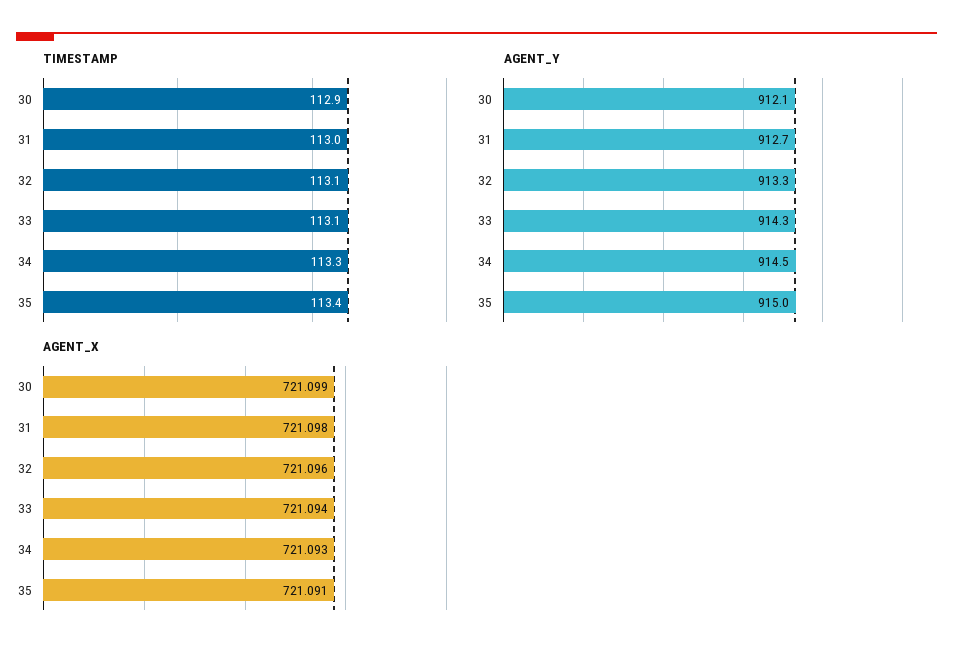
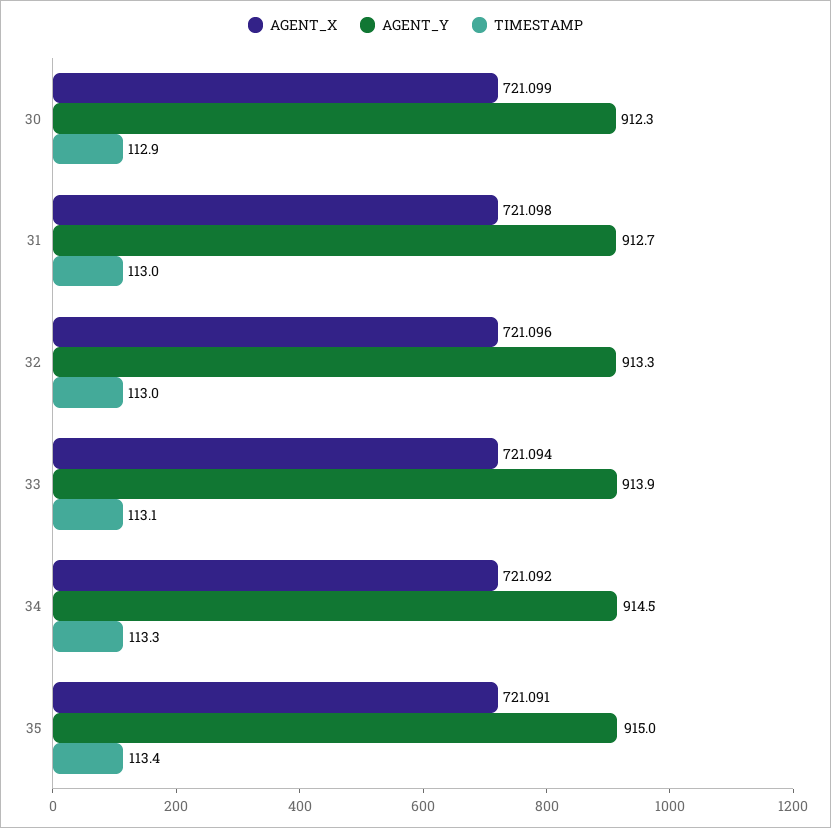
TIMESTAMP, 32: 113.1 -> 113
AGENT_Y, 30: 912.1 -> 912.3
AGENT_Y, 33: 914.3 -> 913.9
AGENT_X, 34: 721.093 -> 721.092

